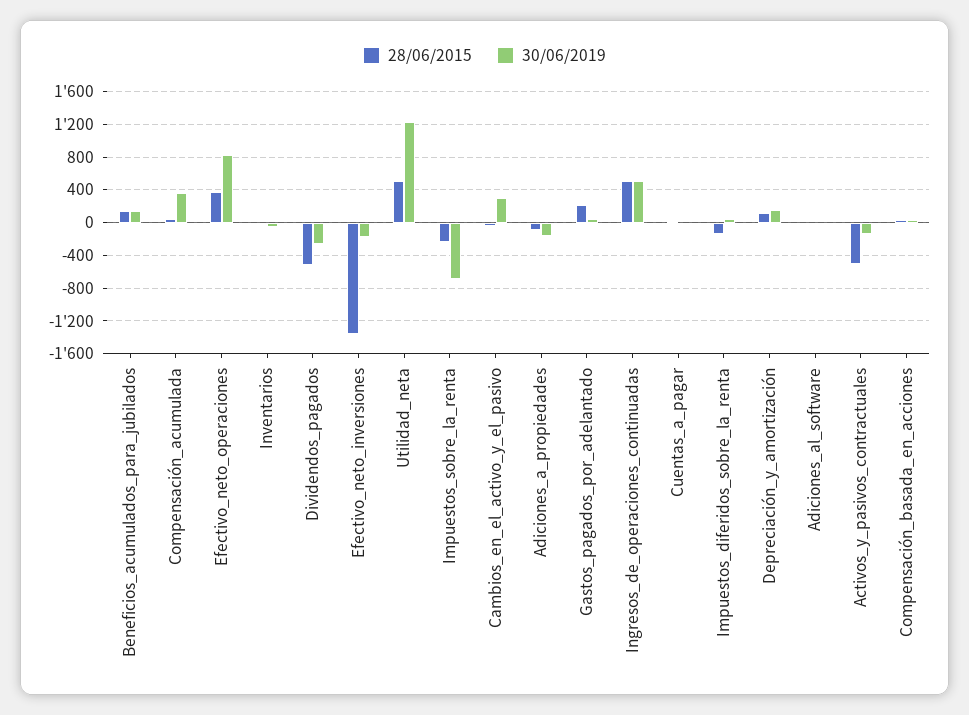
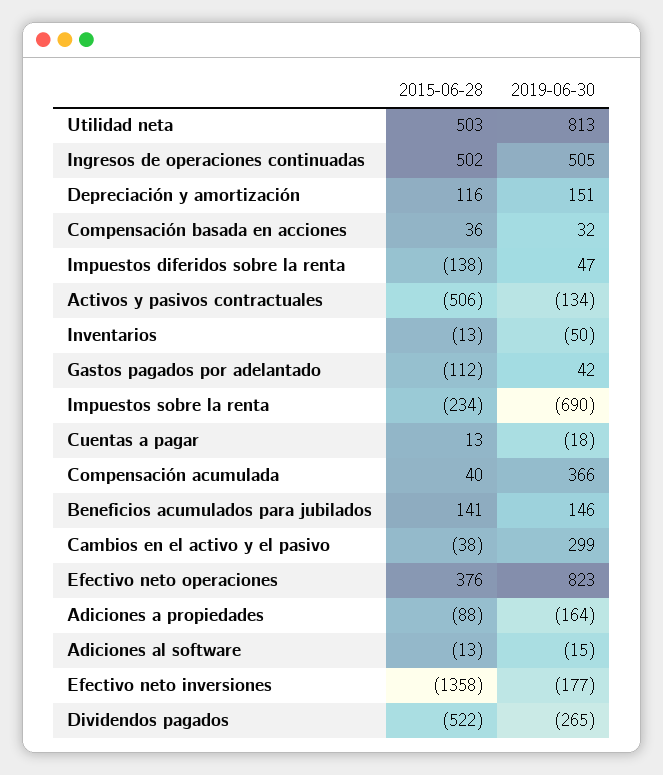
30/06/2019, Utilidad_neta: 1200 -> 813
28/06/2015, Gastos_pagados_por_adelantado: 200 -> -112

